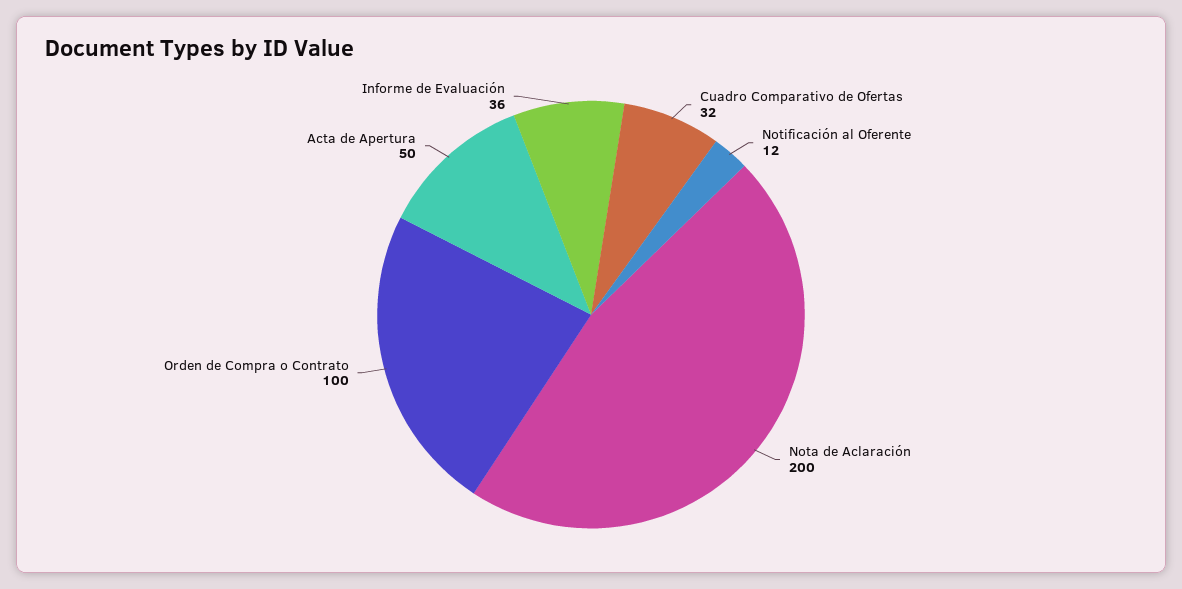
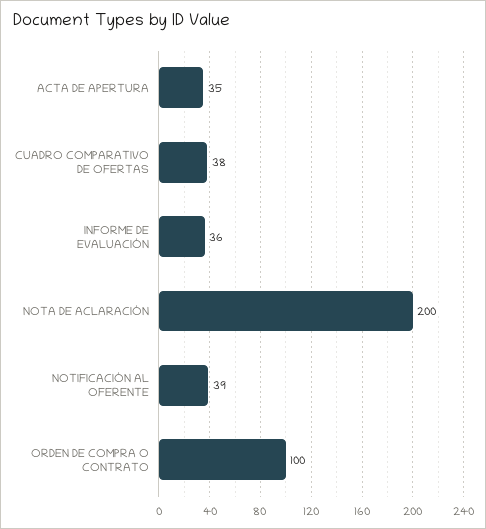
Cuadro Comparativo de Ofertas: 32 -> 38
Notificación al Oferente: 12 -> 39
Acta de Apertura: 50 -> 35

